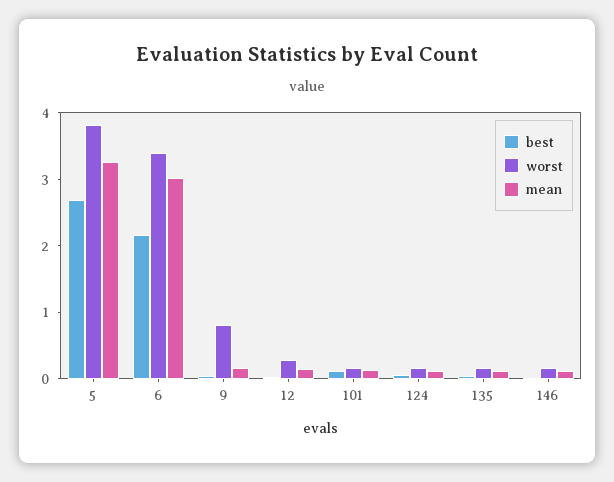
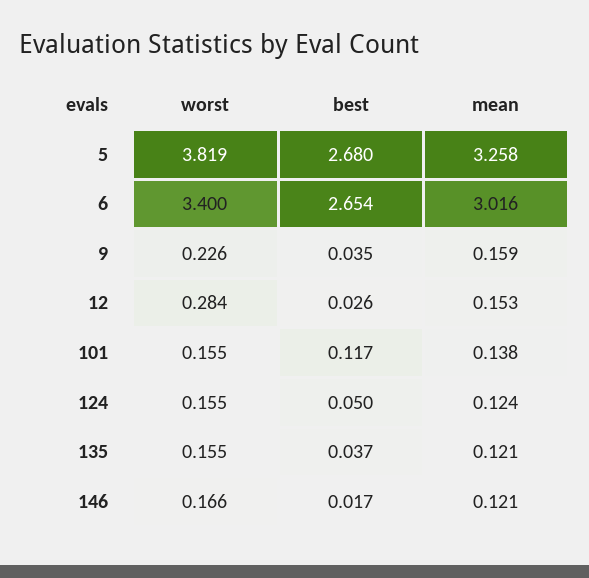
best, 6: 2.2 -> 2.654
worst, 9: 0.8 -> 0.226

